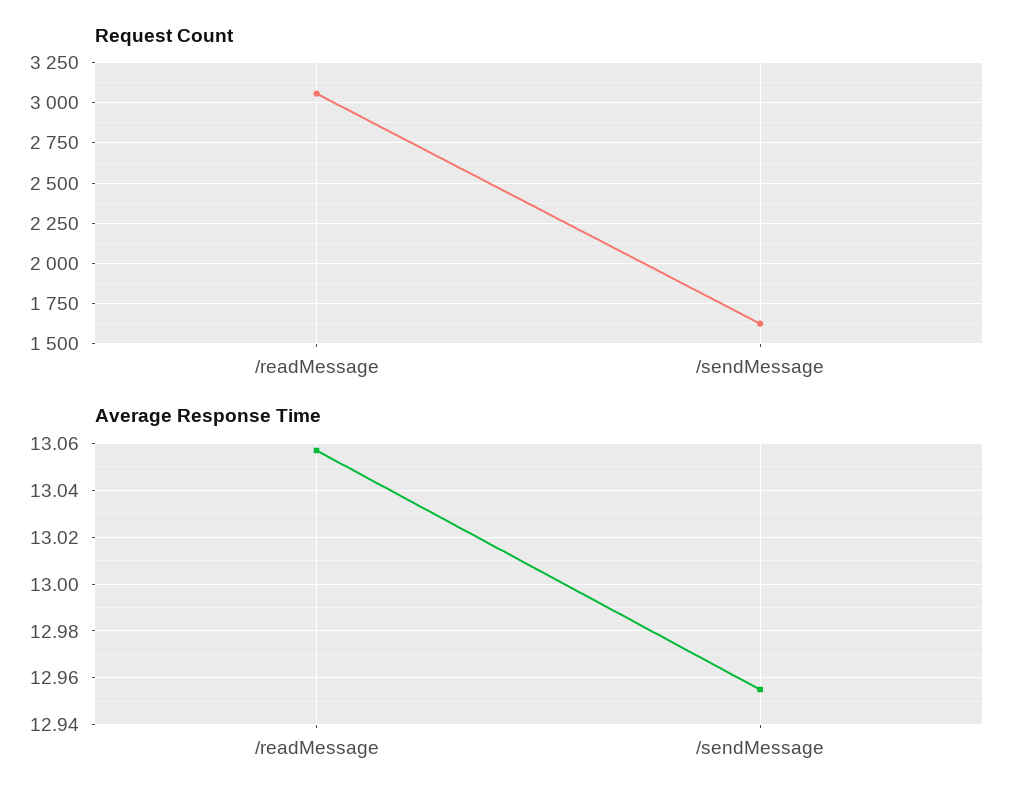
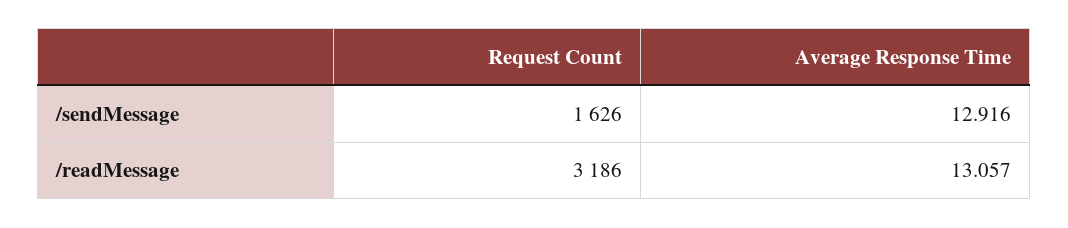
Request Count, /readMessage: 3050 -> 3186
Average Response Time, /sendMessage: 12.955 -> 12.916

